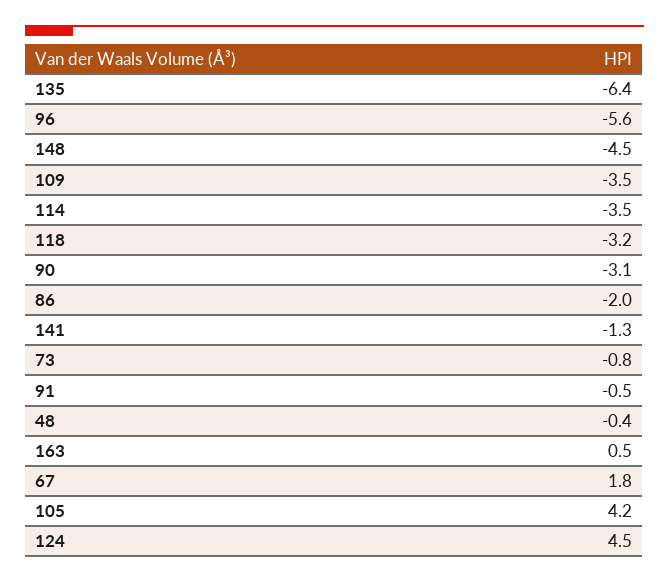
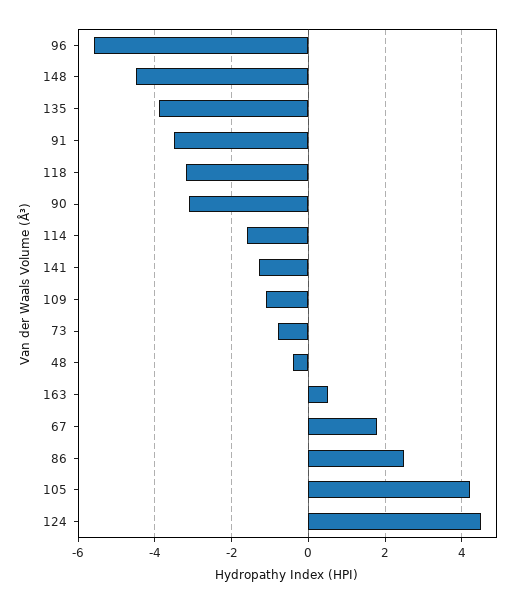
135: -6.4 -> -4
109: -3.5 -> -1
114: -3.5 -> -1.5
86: -2 -> 2.5
91: -0.5 -> -3.5

